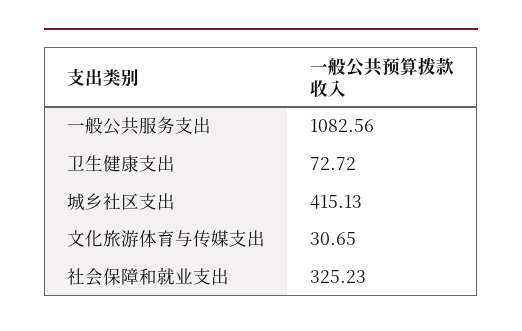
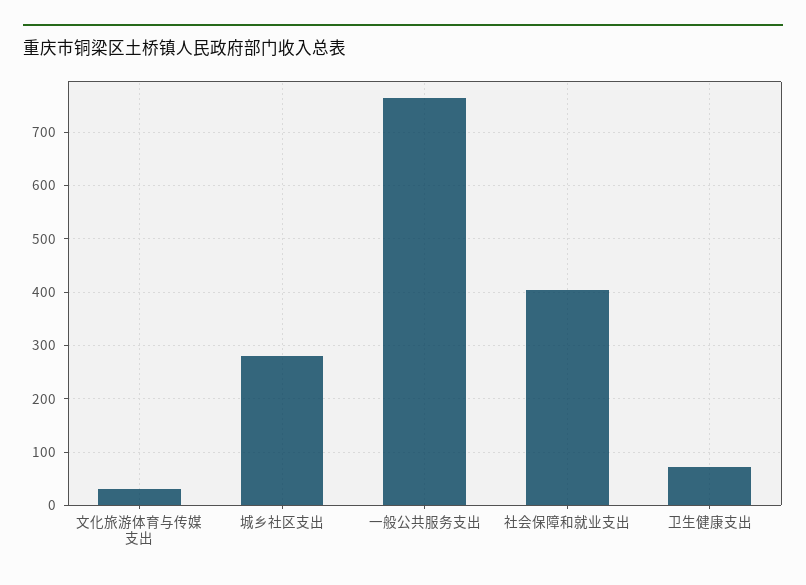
一般公共服务支出: 1082.56 -> 760
城乡社区支出: 415.13 -> 280
社会保障和就业支出: 325.23 -> 400

